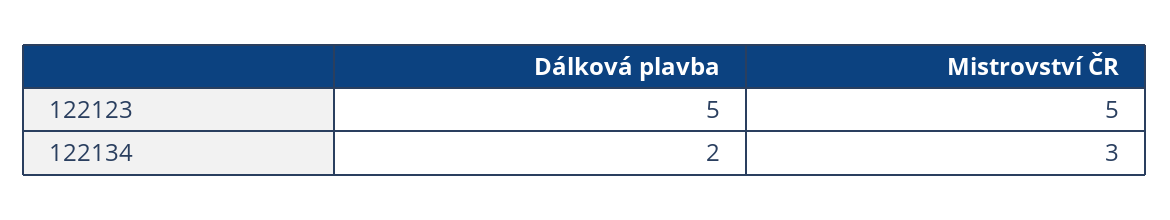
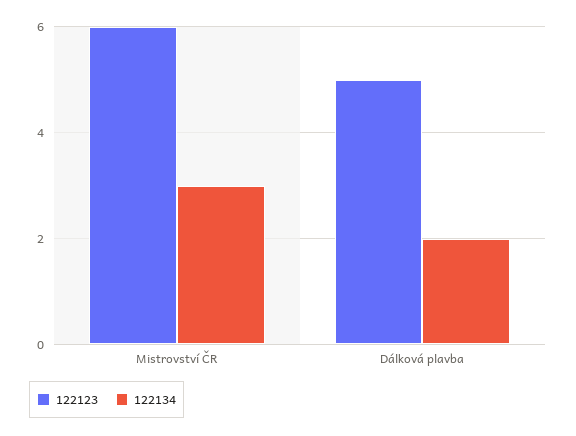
122123, Mistrovství ČR: 5 -> 6

